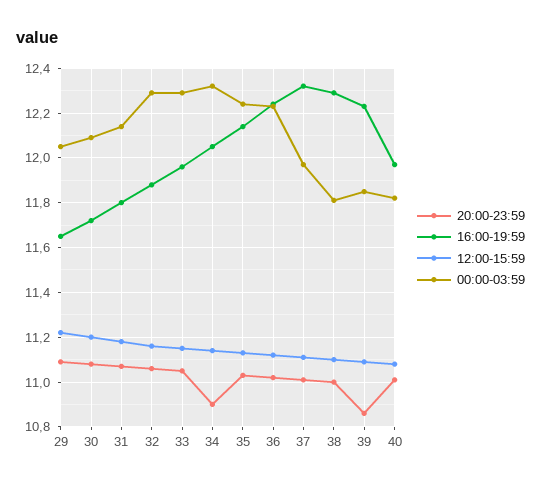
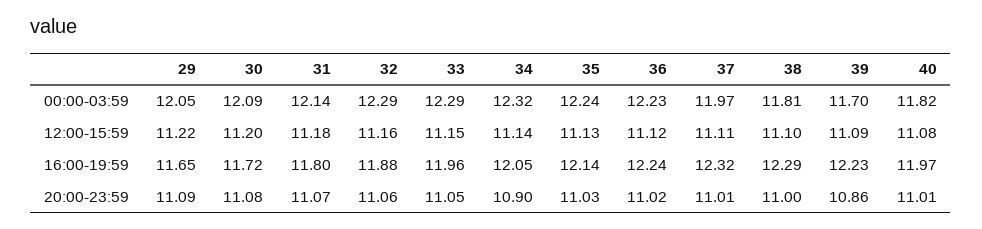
00:00-03:59, 39: 11.85 -> 11.7

